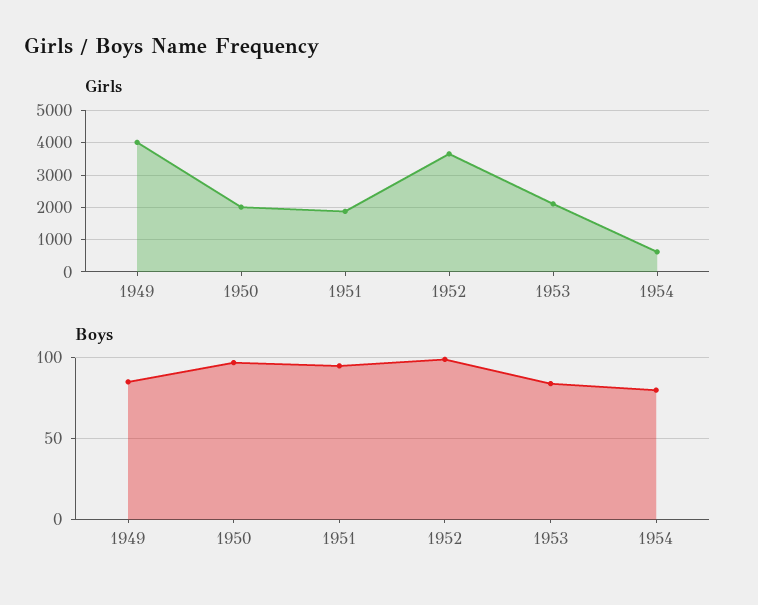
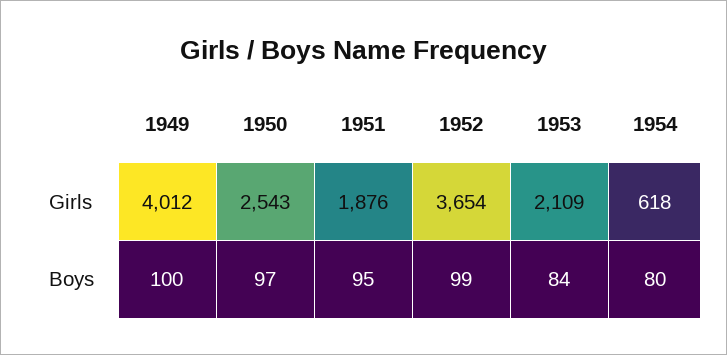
Girls, 1950: 2000 -> 2543
Boys, 1949: 85 -> 100

